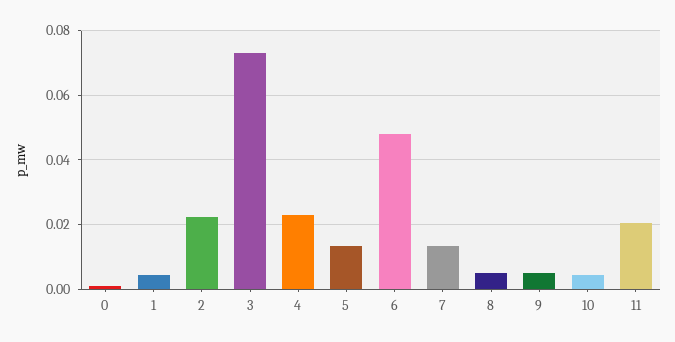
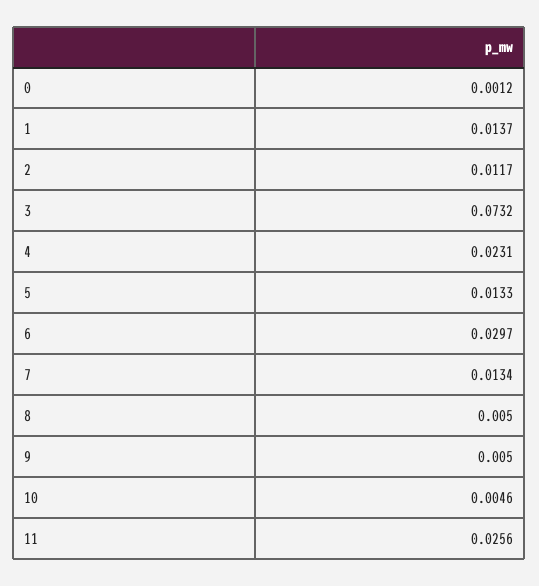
1: 0.004 -> 0.0137
2: 0.022 -> 0.0117
6: 0.048 -> 0.0297
11: 0.02 -> 0.0256

